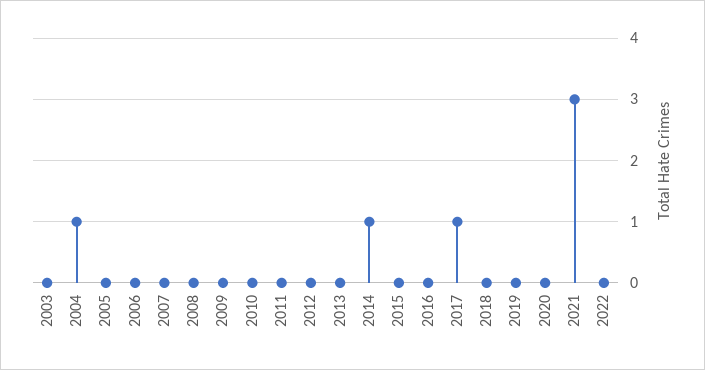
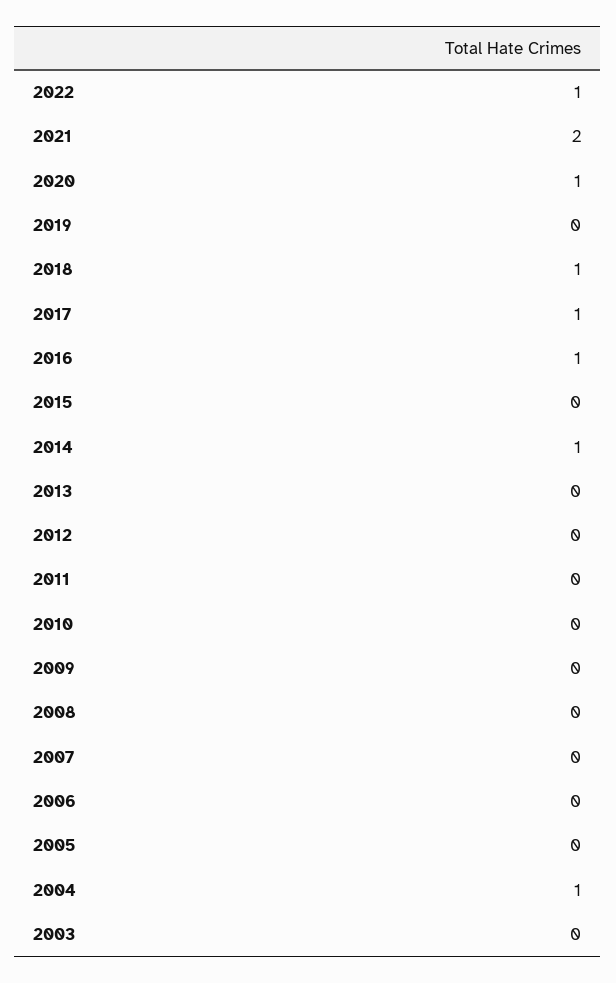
2016: 0 -> 1
2018: 0 -> 1
2020: 0 -> 1
2021: 3 -> 2
2022: 0 -> 1

